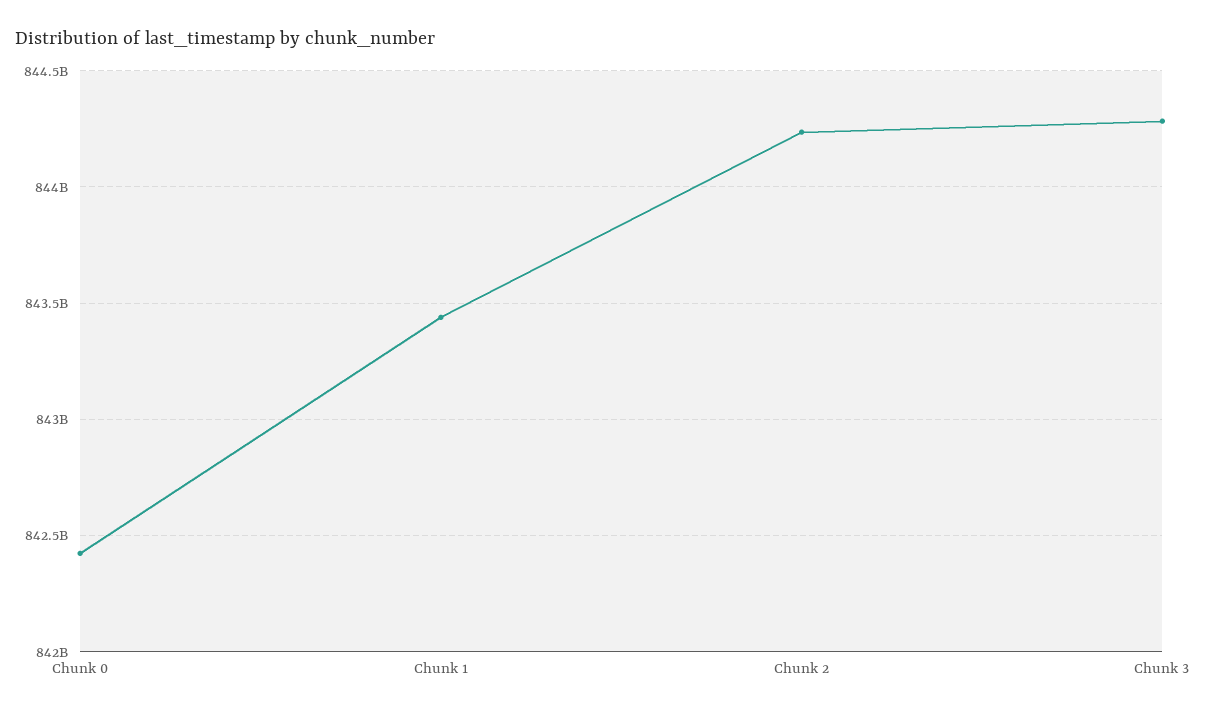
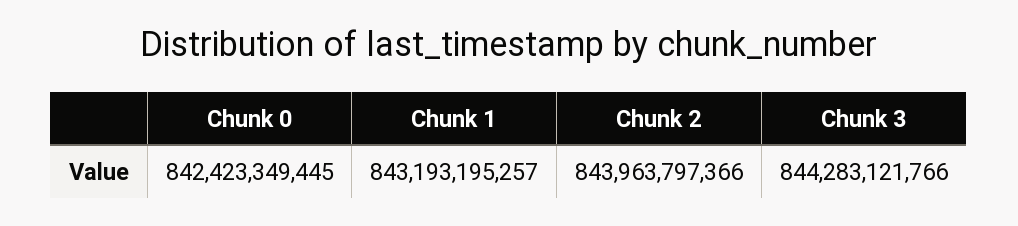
Chunk 1: 843450000000 -> 843193195257
Chunk 2: 844250000000 -> 843963797366

